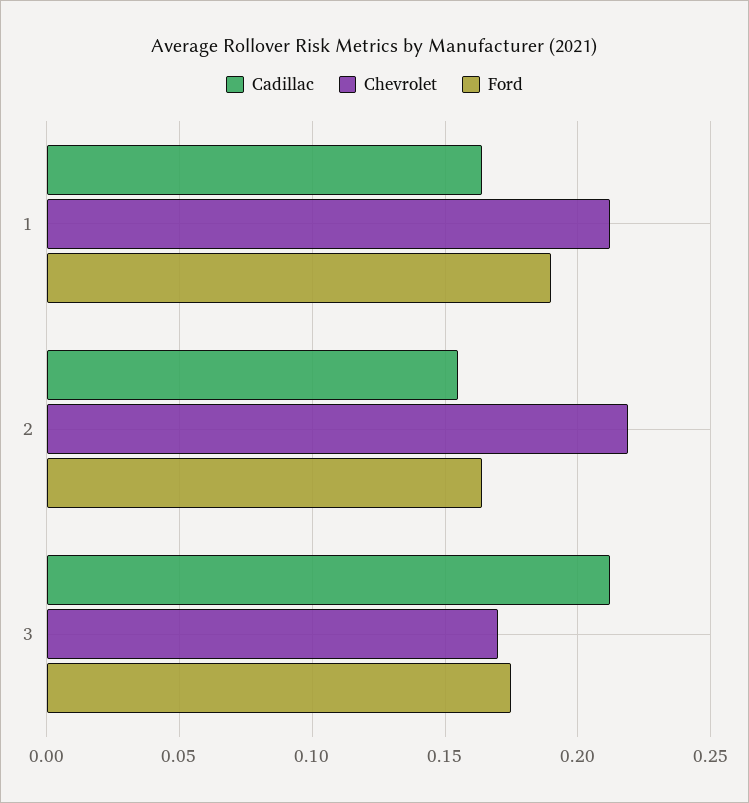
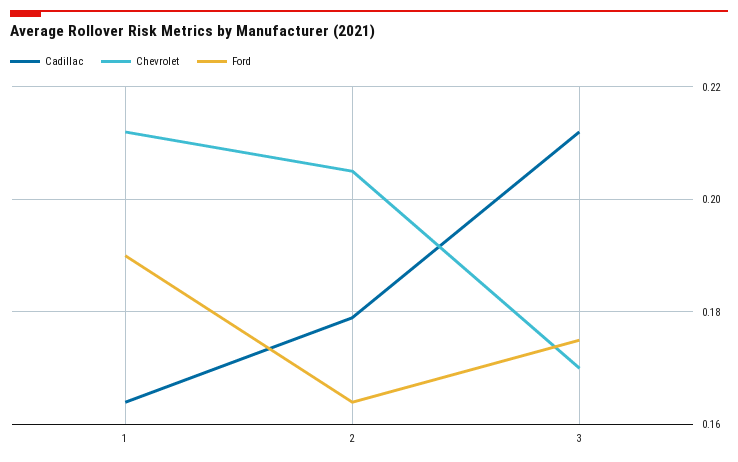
Cadillac, 2: 0.155 -> 0.18
Chevrolet, 2: 0.22 -> 0.205

